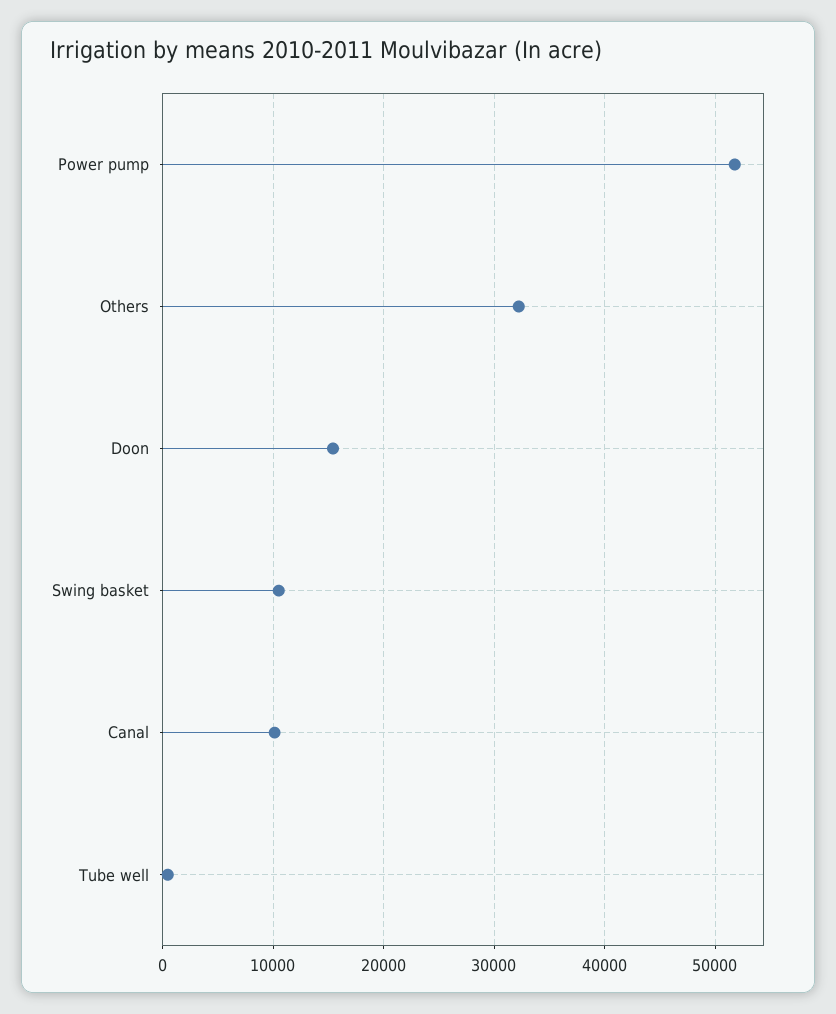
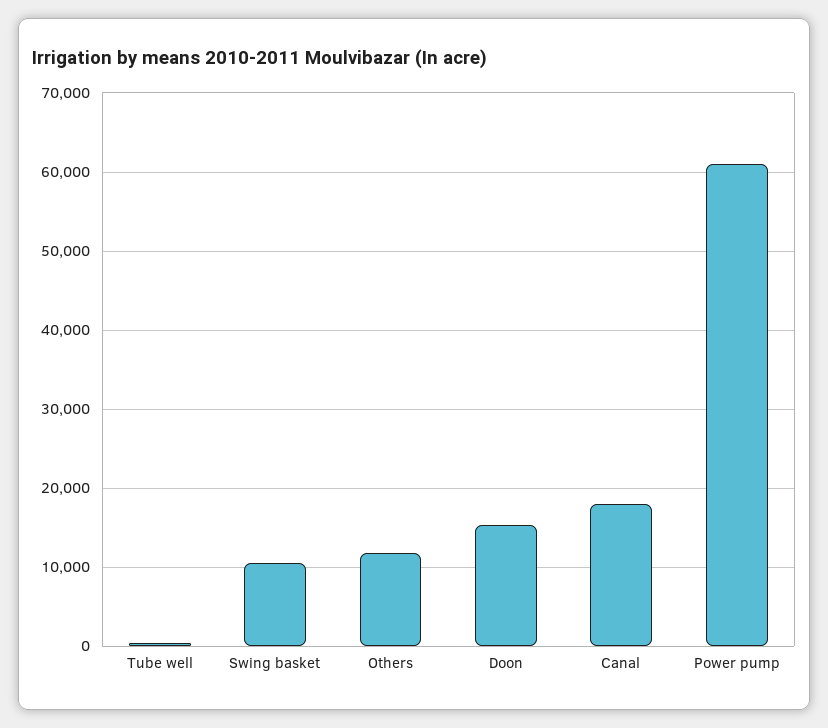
Power pump: 52000 -> 61000
Others: 32000 -> 12000
Canal: 10000 -> 18000

